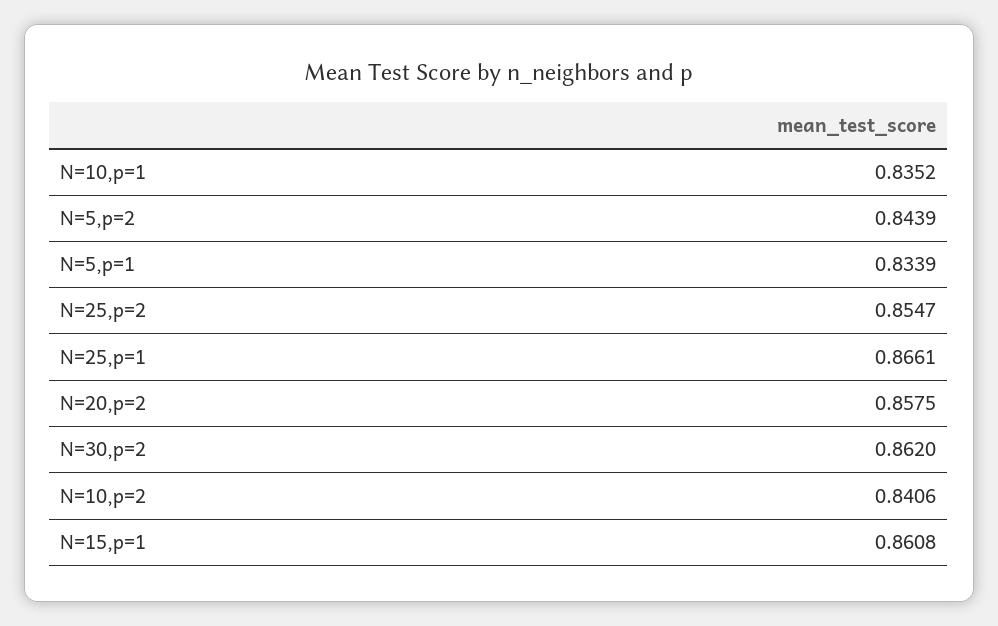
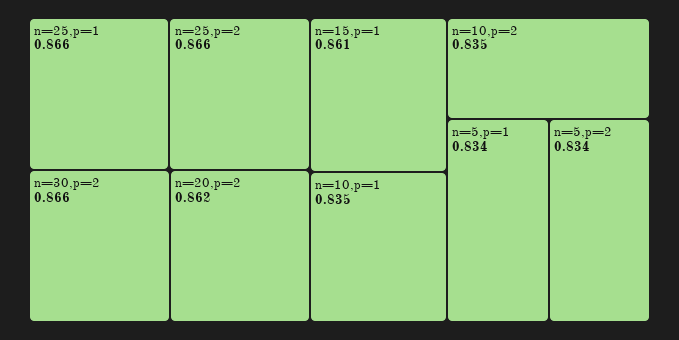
N=5,p=2: 0.8439 -> 0.834
N=25,p=2: 0.8547 -> 0.866
N=20,p=2: 0.8575 -> 0.862
N=30,p=2: 0.862 -> 0.866
N=10,p=2: 0.8406 -> 0.835

